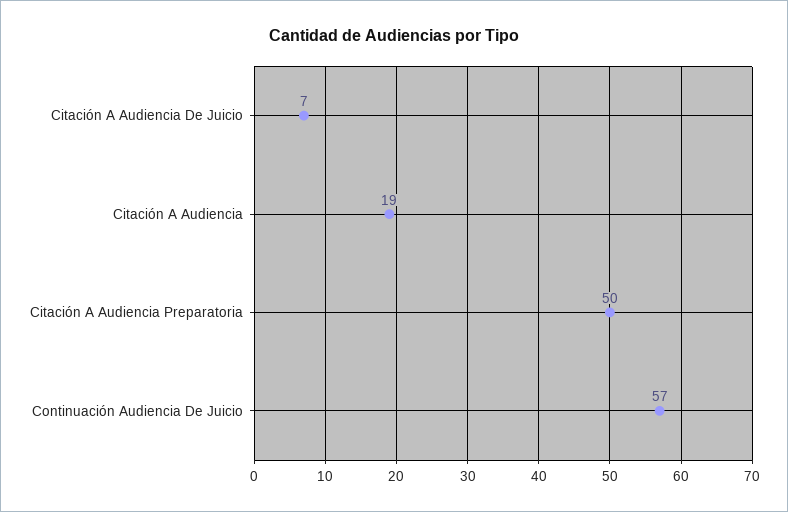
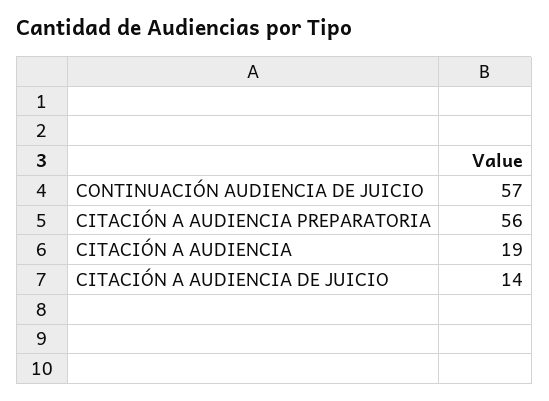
Citación A Audiencia De Juicio: 7 -> 14
Citación A Audiencia Preparatoria: 50 -> 56

